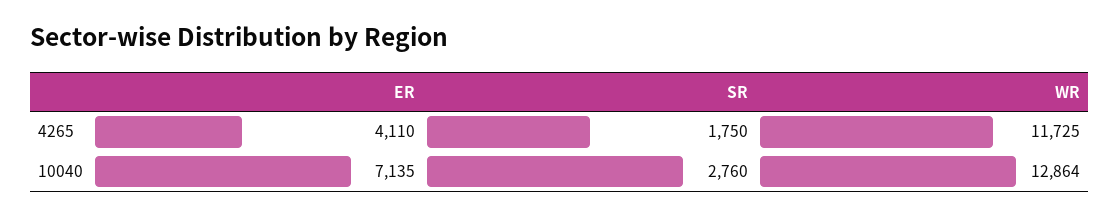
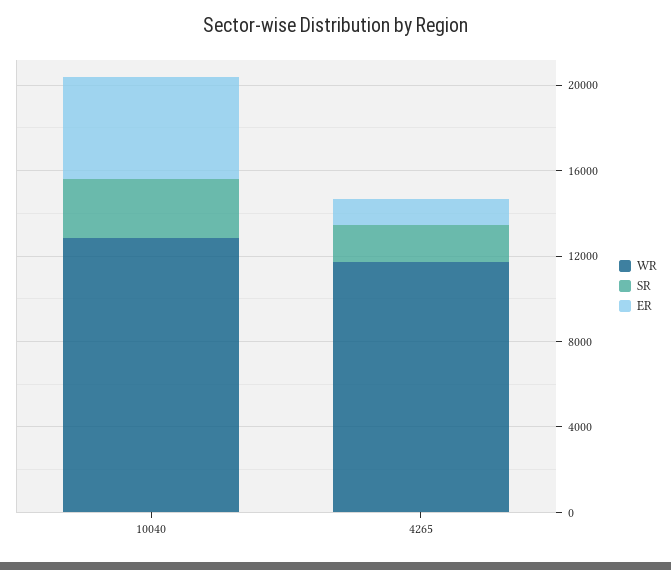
ER, 4265: 4110 -> 1000
ER, 10040: 7135 -> 5000

